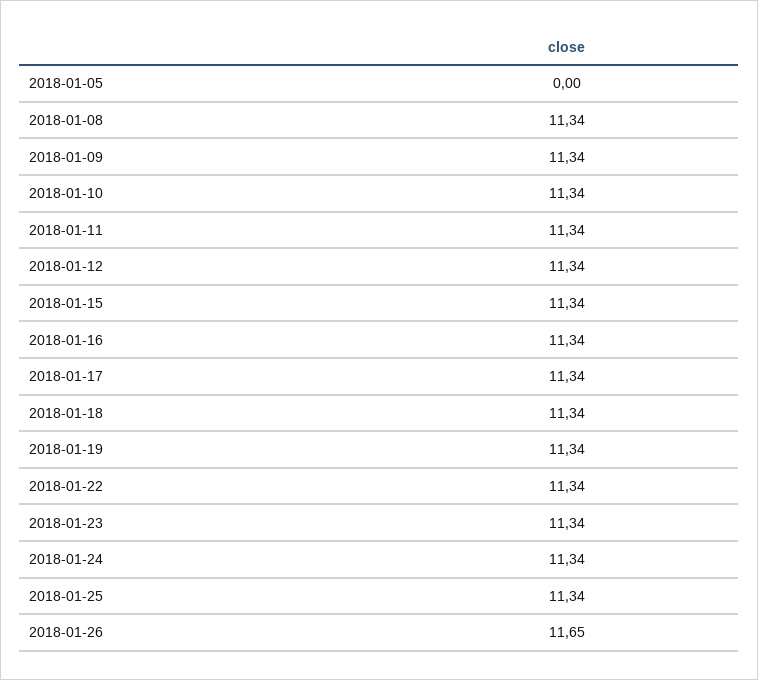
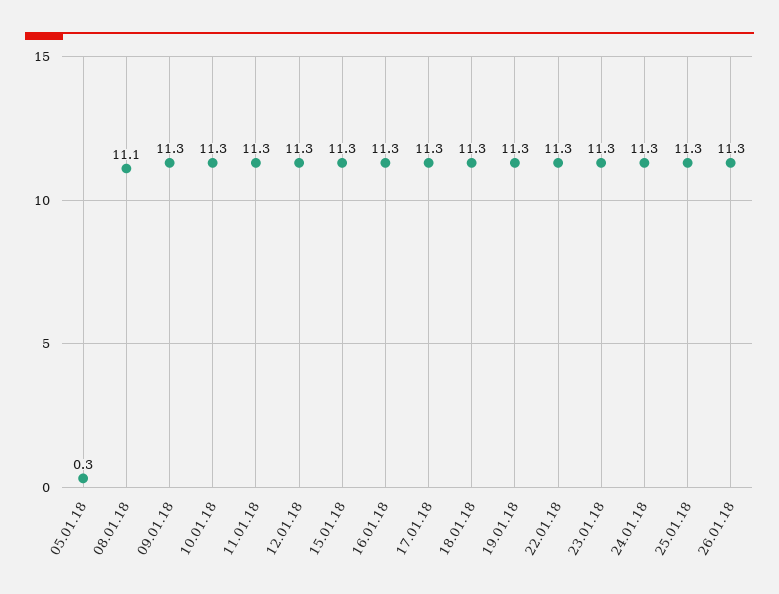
2018-01-05: 0 -> 0.3
2018-01-08: 11.34 -> 11.1
2018-01-26: 11.65 -> 11.3

